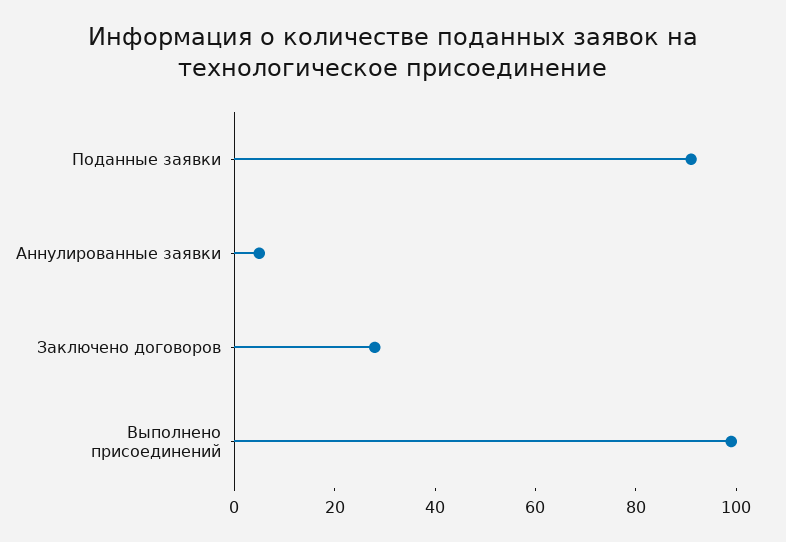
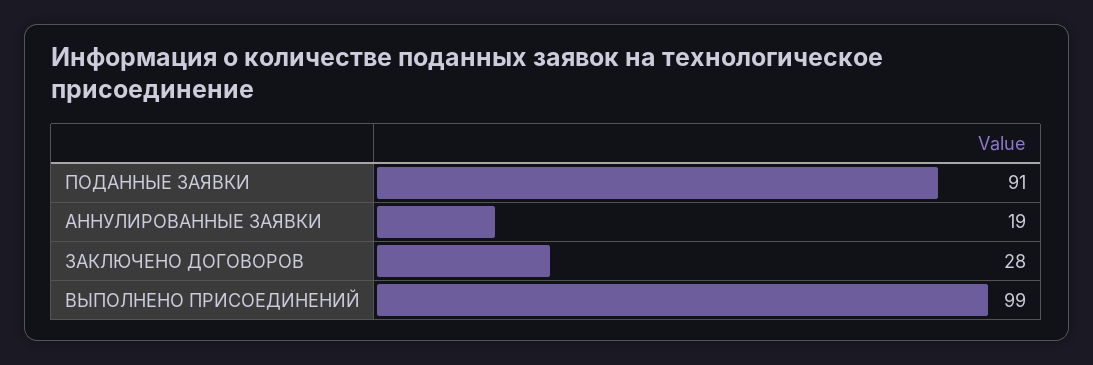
Аннулированные заявки: 5 -> 19

